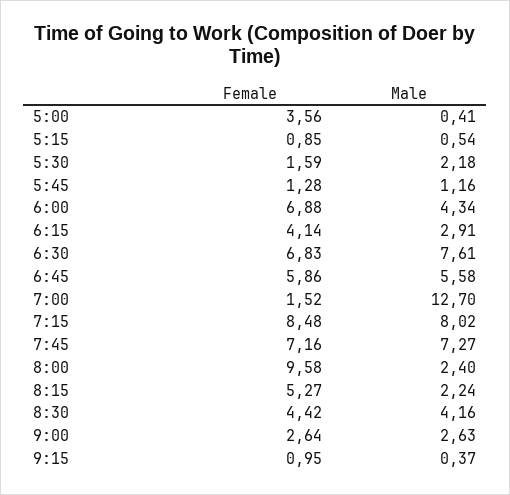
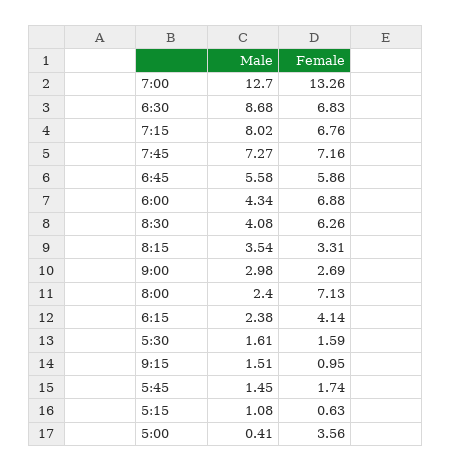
Female, 5:15: 0.85 -> 0.63
Male, 5:15: 0.54 -> 1.08
Male, 5:30: 2.18 -> 1.61
Female, 5:45: 1.28 -> 1.74
Male, 5:45: 1.16 -> 1.45
Male, 6:15: 2.91 -> 2.38
Male, 6:30: 7.61 -> 8.68
Female, 7:00: 1.52 -> 13.26
Female, 7:15: 8.48 -> 6.76
Female, 8:00: 9.58 -> 7.13
Female, 8:15: 5.27 -> 3.31
Male, 8:15: 2.24 -> 3.54
Female, 8:30: 4.42 -> 6.26
Male, 8:30: 4.16 -> 4.08
Female, 9:00: 2.64 -> 2.69
Male, 9:00: 2.63 -> 2.98
Male, 9:15: 0.37 -> 1.51

